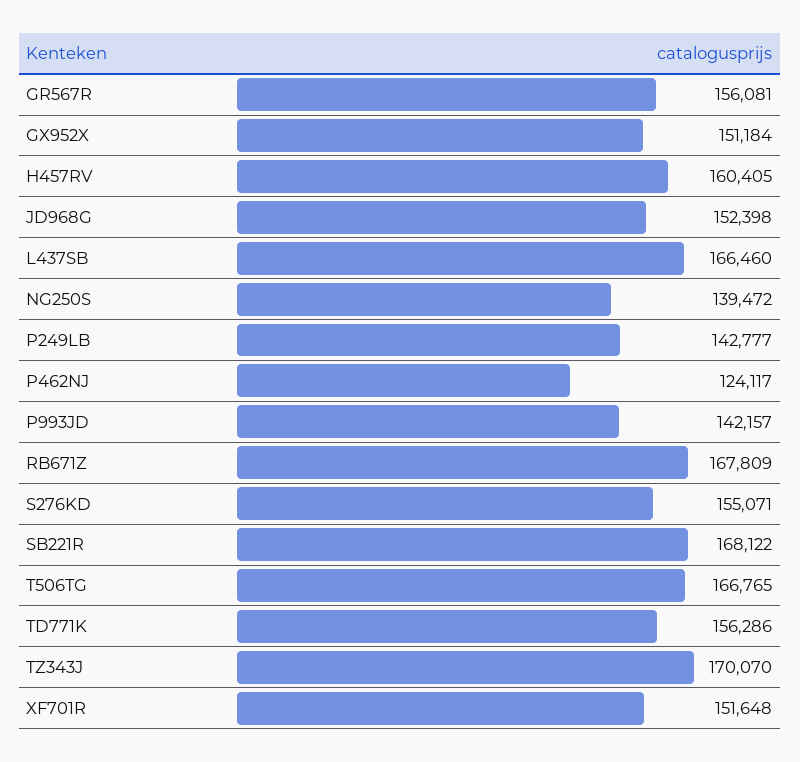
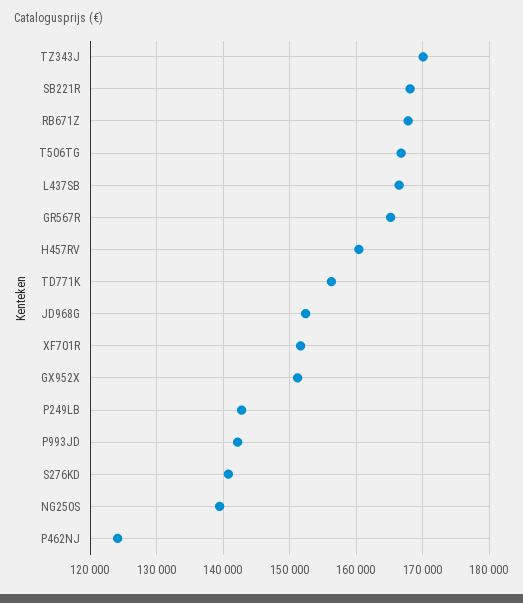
GR567R: 156081 -> 165000
S276KD: 155071 -> 141000

